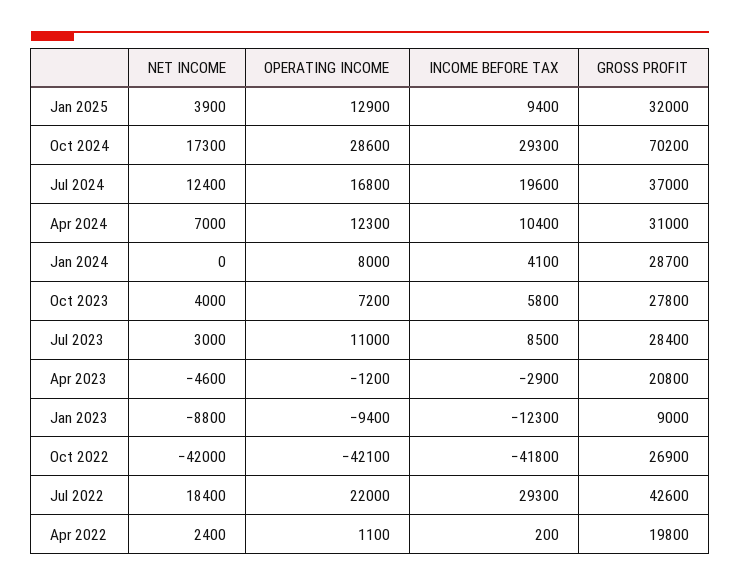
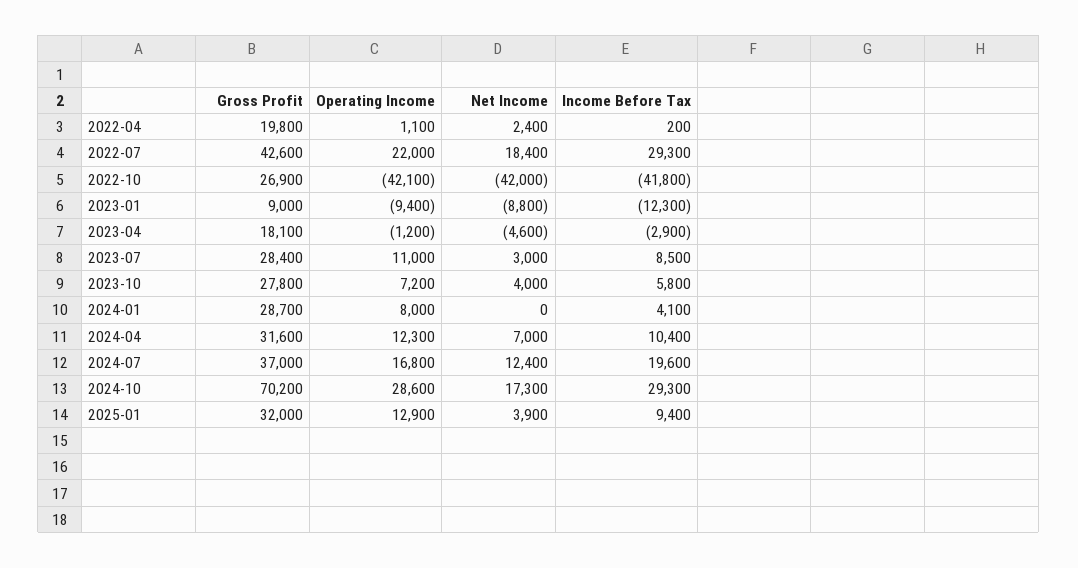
GROSS PROFIT, Apr 2024: 31000 -> 31600
GROSS PROFIT, Apr 2023: 20800 -> 18100

